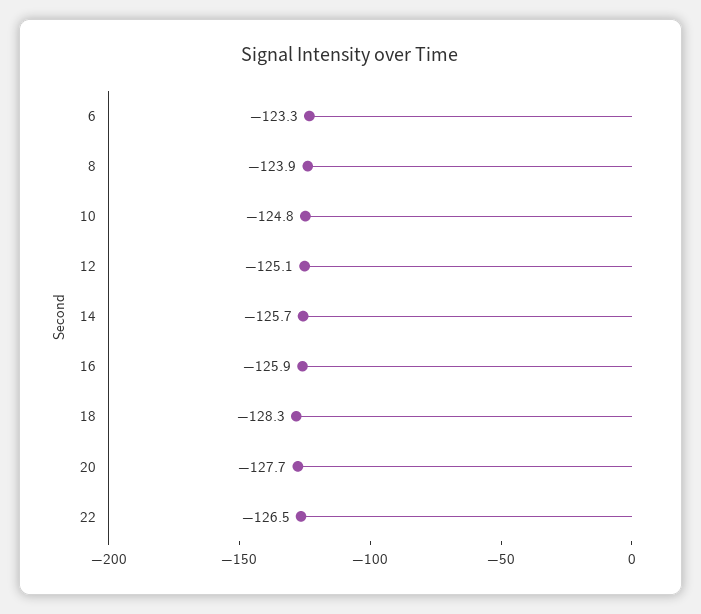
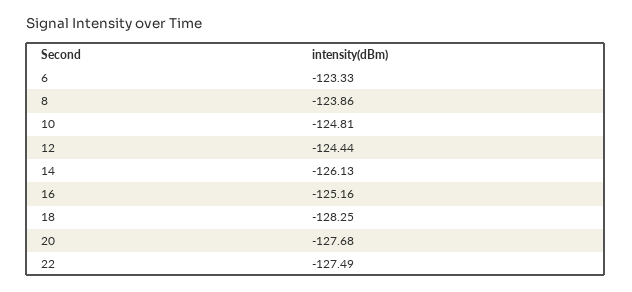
12: -125.1 -> -124.44
14: -125.7 -> -126.13
16: -125.9 -> -125.16
22: -126.5 -> -127.49

